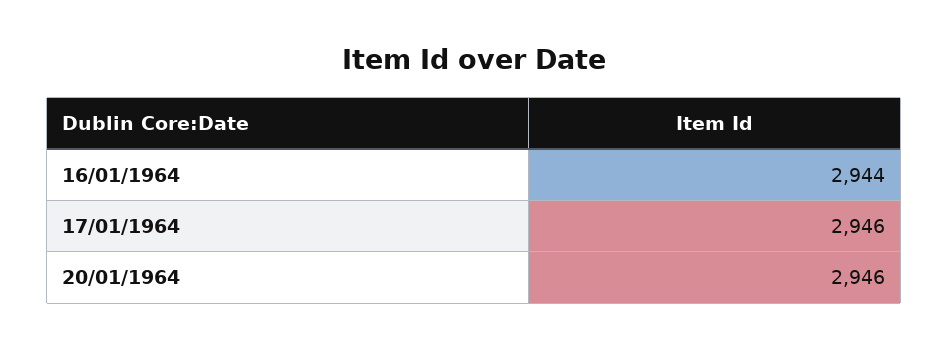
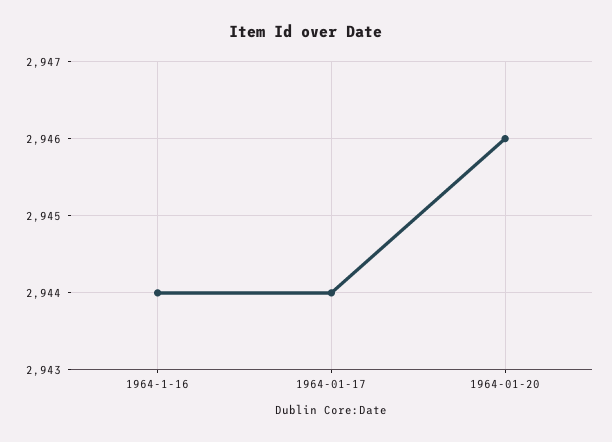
17/01/1964: 2946 -> 2944

